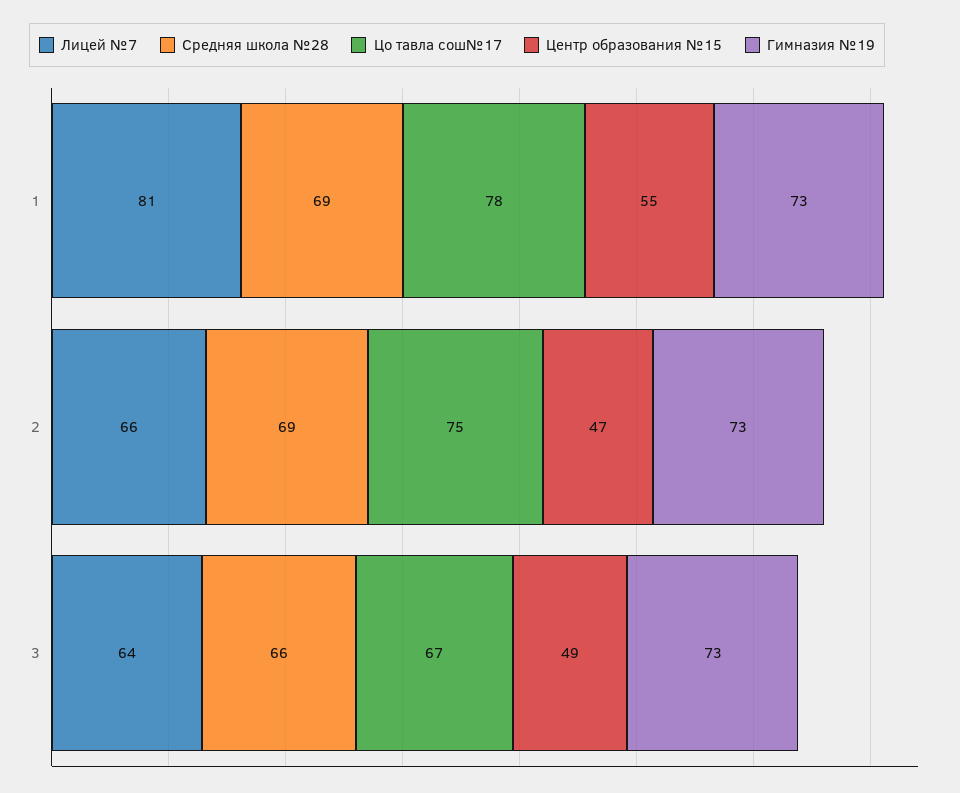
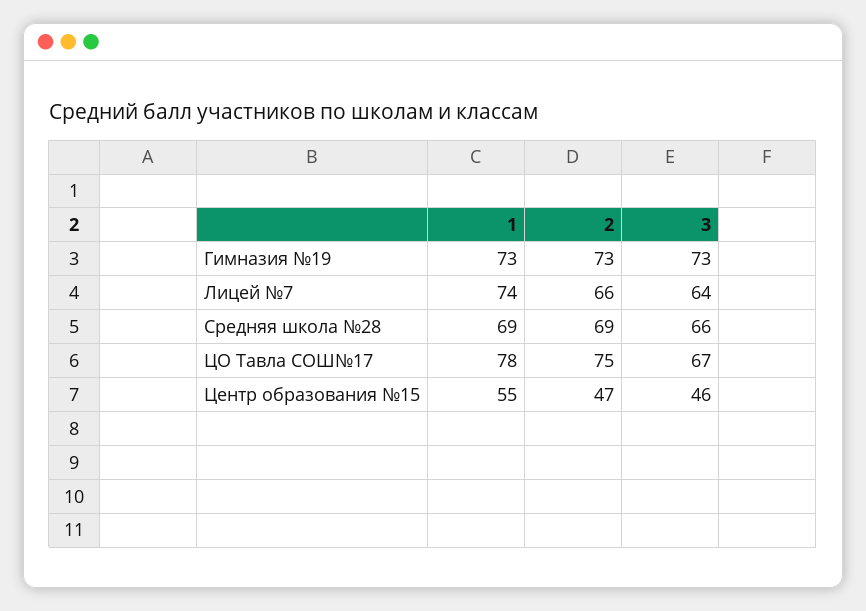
Лицей №7, 1: 81 -> 74
Центр образования №15, 3: 49 -> 46

